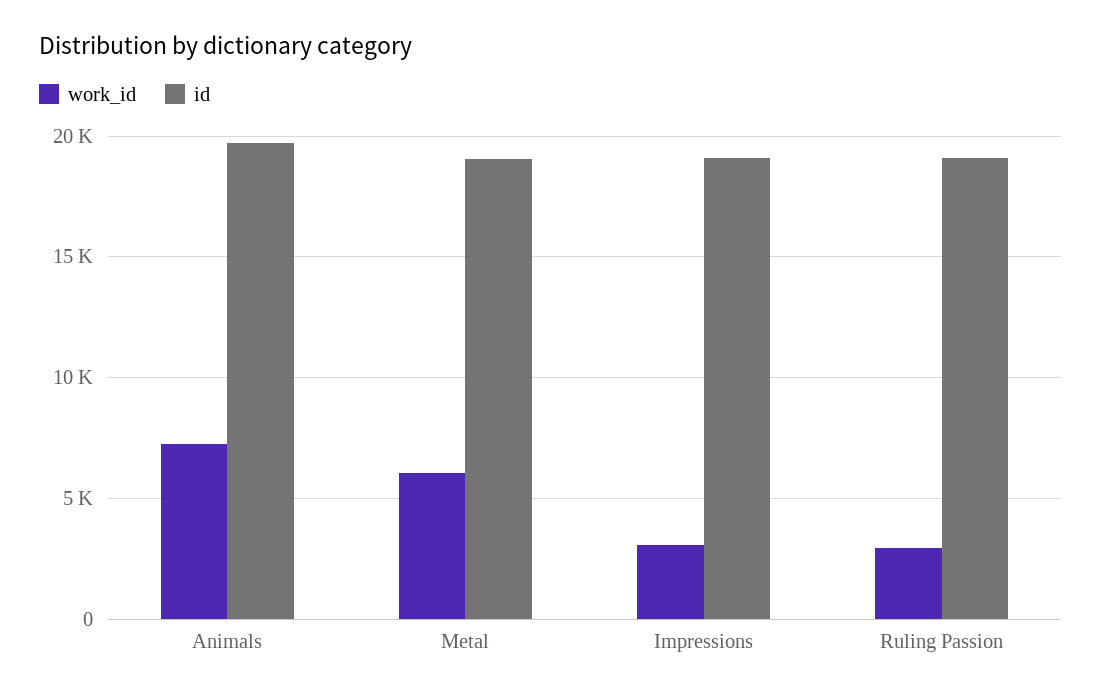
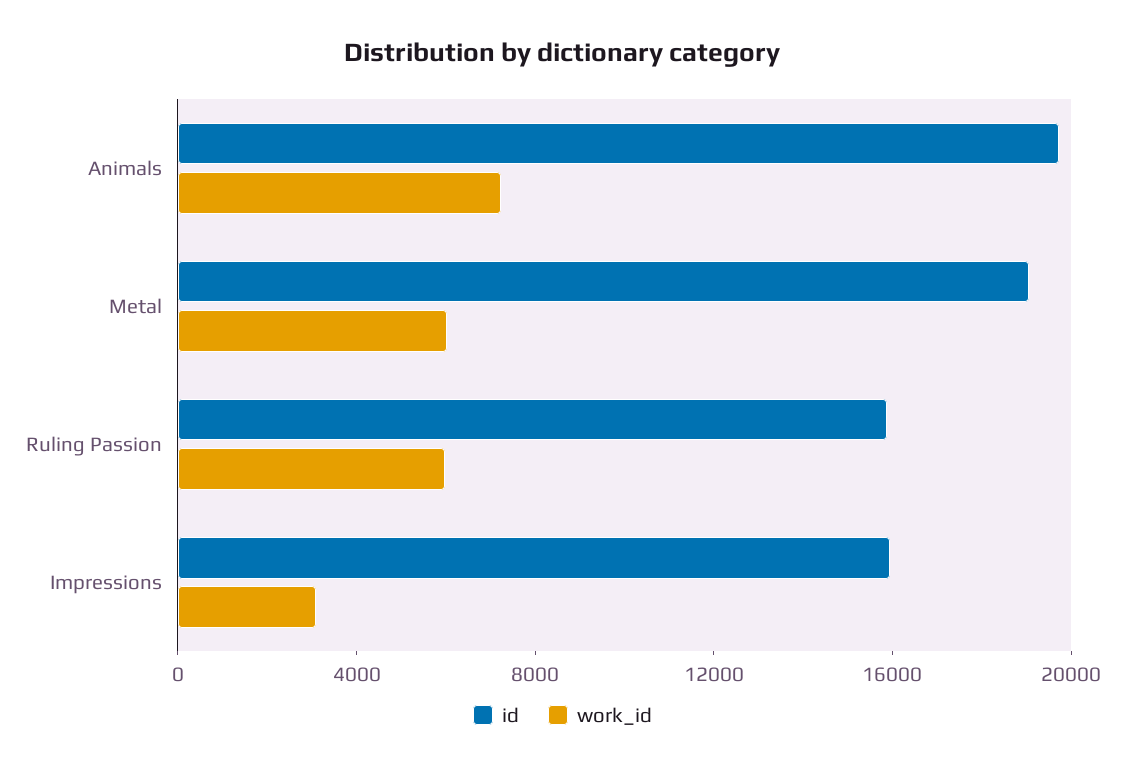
id, Impressions: 19000 -> 16000
work_id, Ruling Passion: 3000 -> 6000
id, Ruling Passion: 19000 -> 16000

